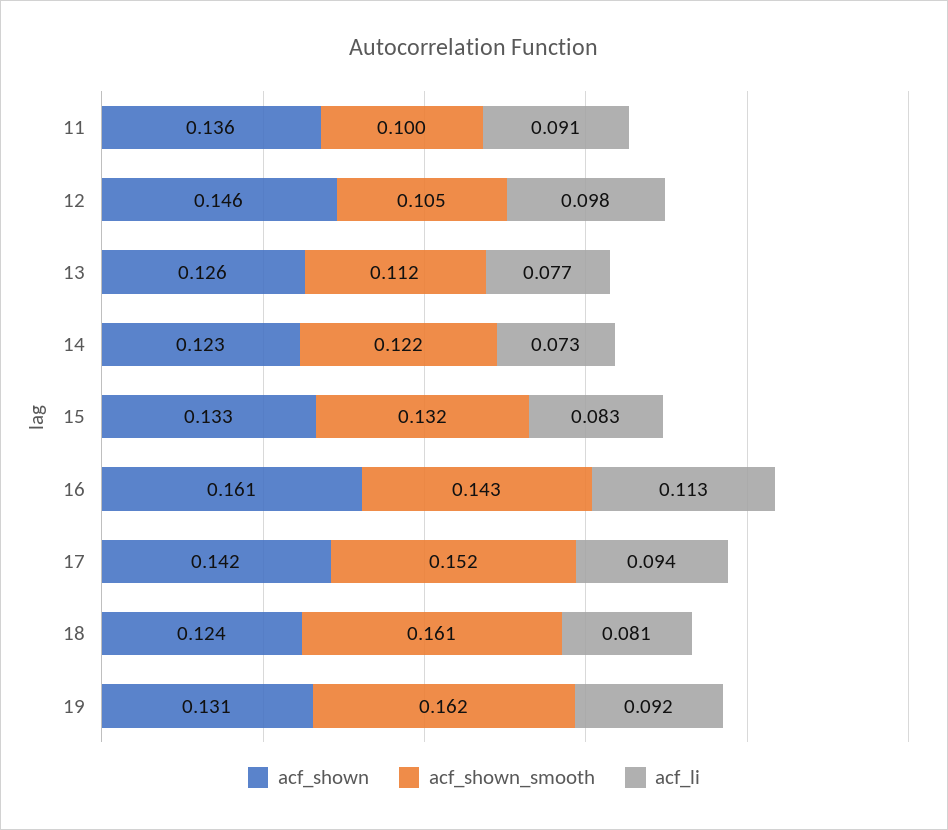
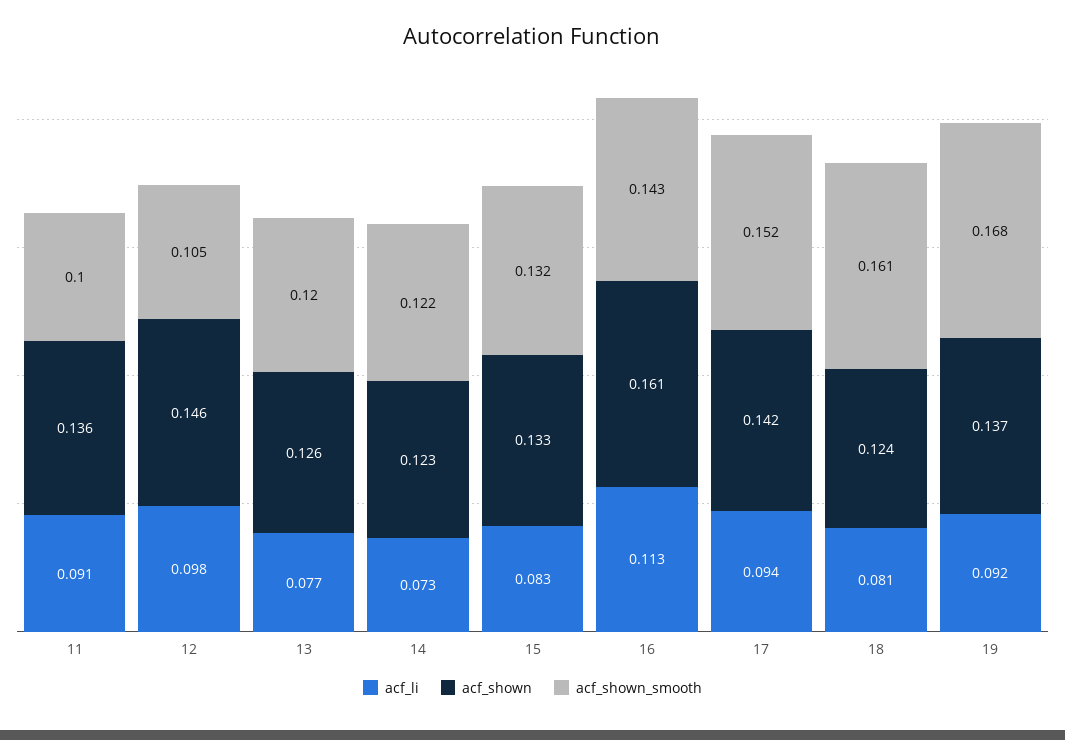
acf_shown_smooth, 13: 0.112 -> 0.12
acf_shown, 19: 0.131 -> 0.137
acf_shown_smooth, 19: 0.162 -> 0.168

